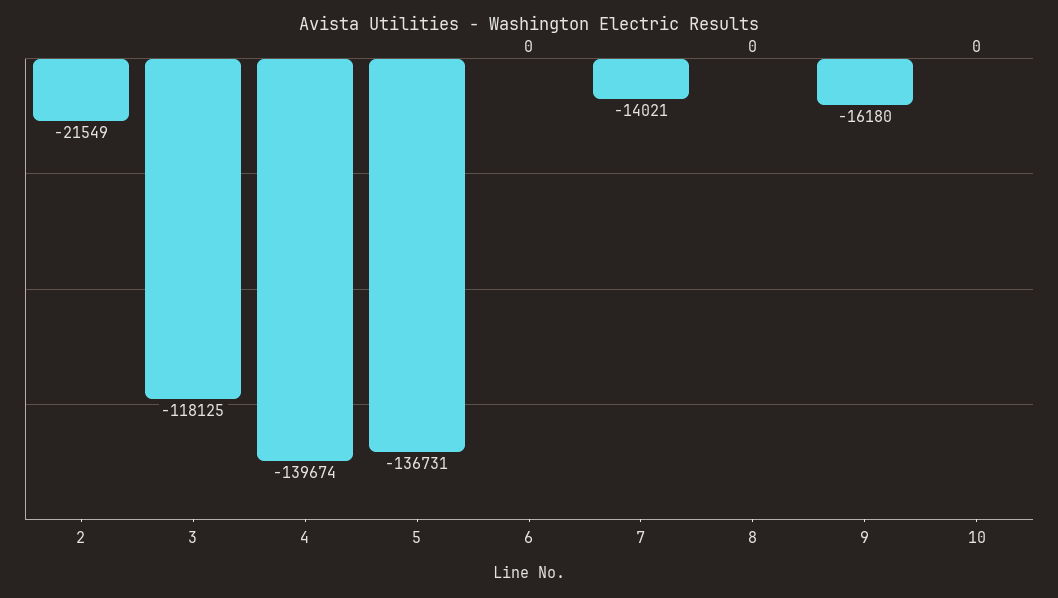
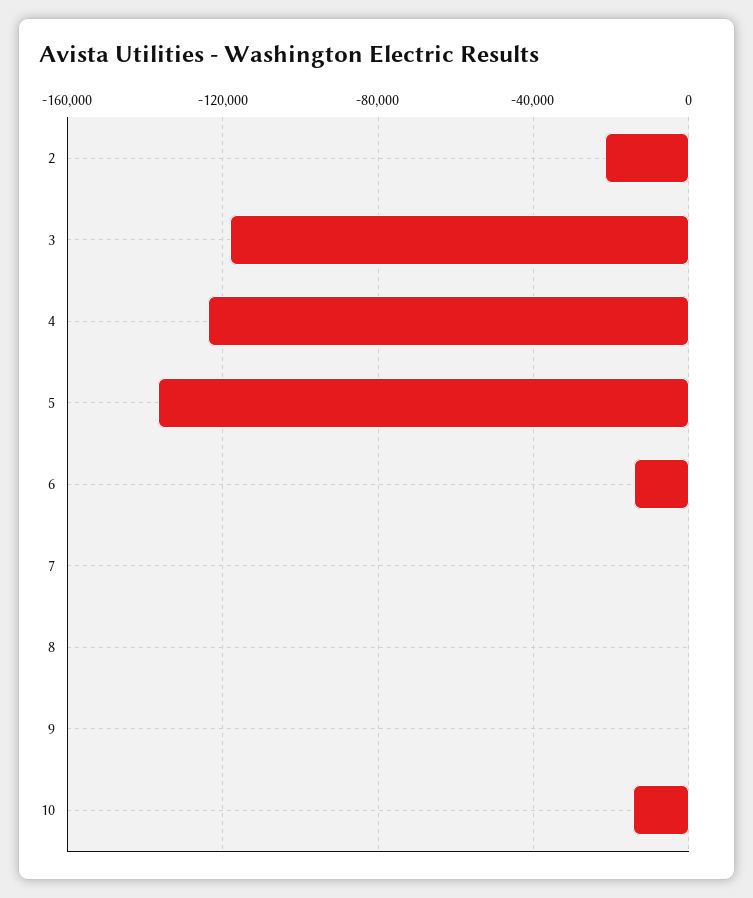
4: -139674 -> -125000
6: 0 -> -15000
7: -14021 -> 0
9: -16180 -> 0
10: 0 -> -15000

